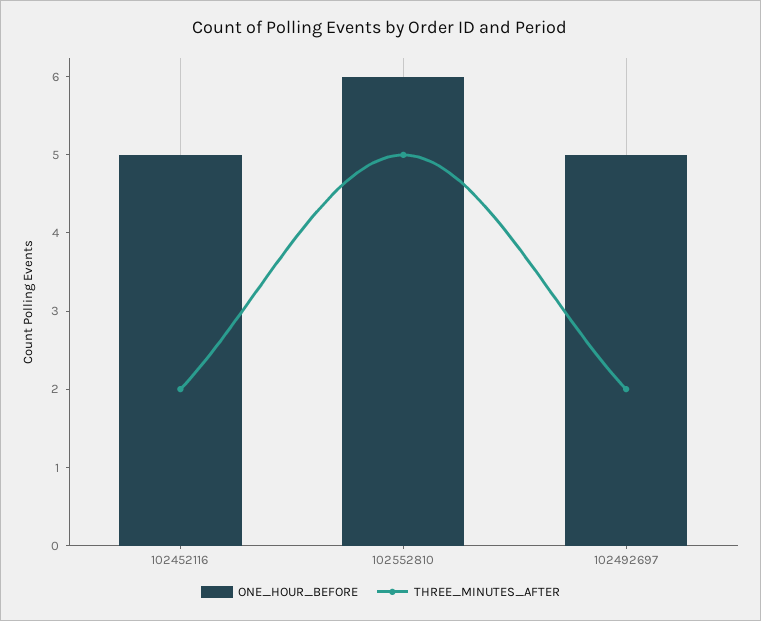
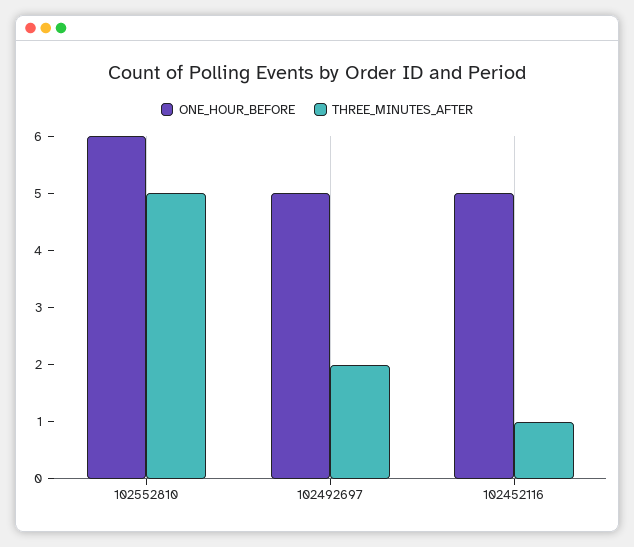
THREE_MINUTES_AFTER, 102452116: 2 -> 1

